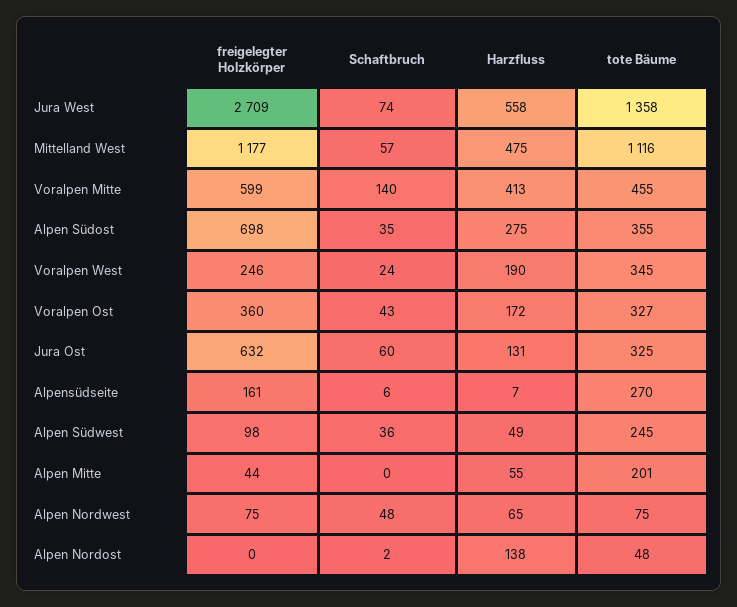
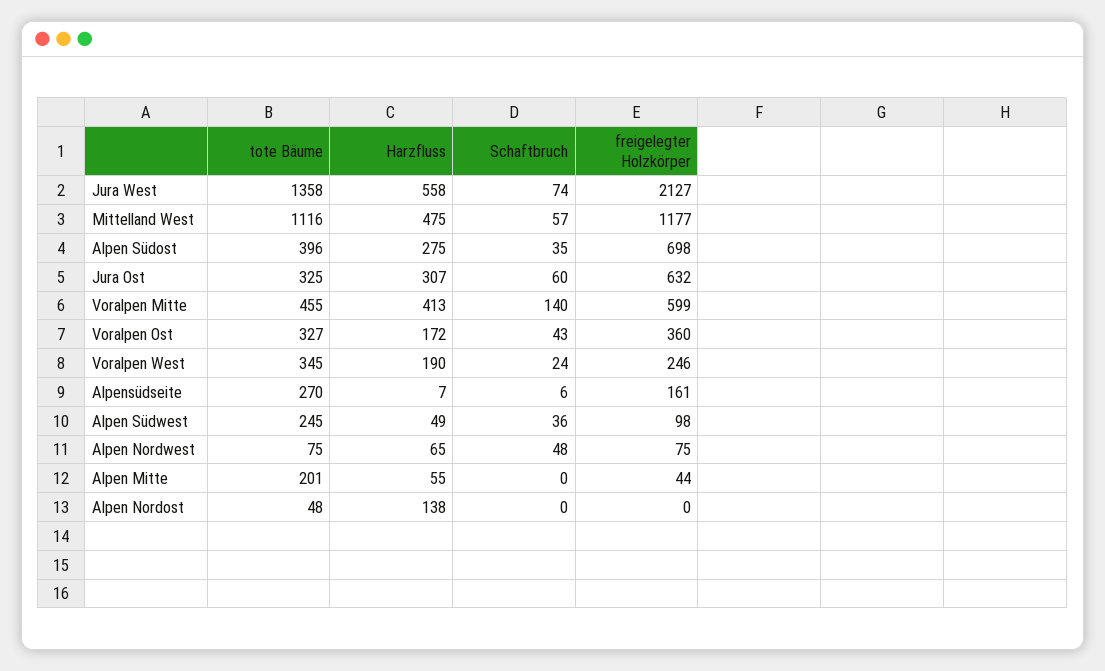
freigelegter Holzkörper, Jura West: 2709 -> 2127
tote Bäume, Alpen Südost: 355 -> 396
Harzfluss, Jura Ost: 131 -> 307
Schaftbruch, Alpen Nordost: 2 -> 0

